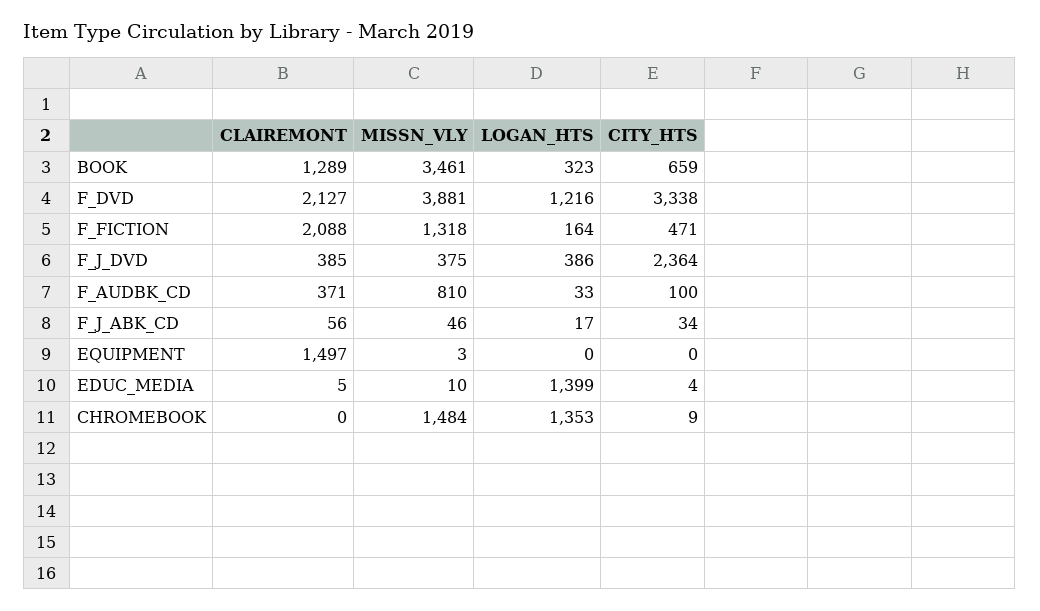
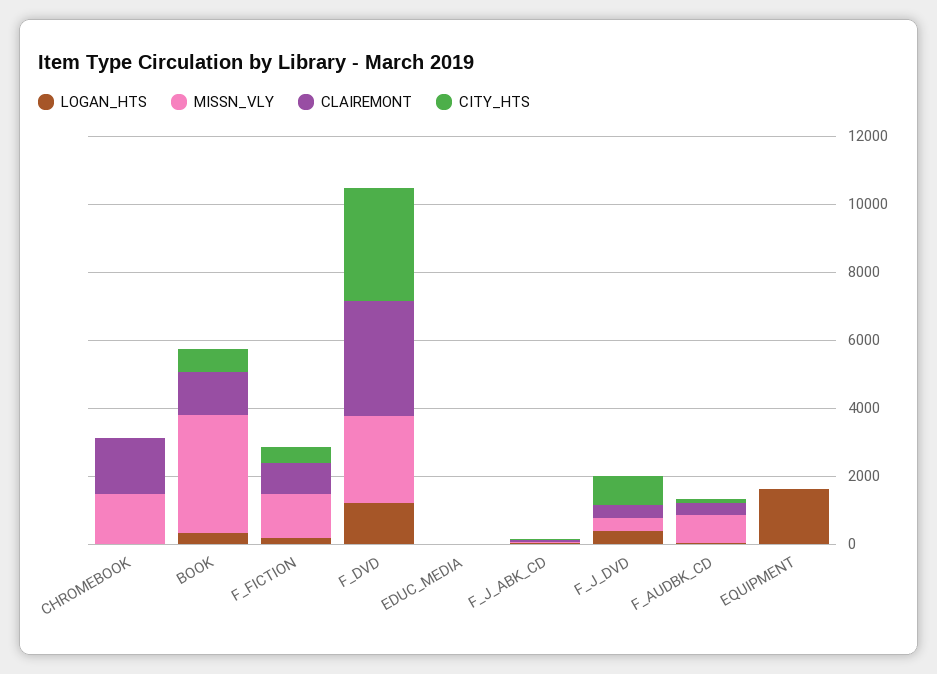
CLAIREMONT, F_DVD: 2127 -> 3500
MISSN_VLY, F_DVD: 3881 -> 2500
CLAIREMONT, F_FICTION: 2088 -> 1000
CITY_HTS, F_J_DVD: 2364 -> 1000
CLAIREMONT, EQUIPMENT: 1497 -> 0
LOGAN_HTS, EQUIPMENT: 0 -> 1500
LOGAN_HTS, EDUC_MEDIA: 1399 -> 0
CLAIREMONT, CHROMEBOOK: 0 -> 1500
LOGAN_HTS, CHROMEBOOK: 1353 -> 0

